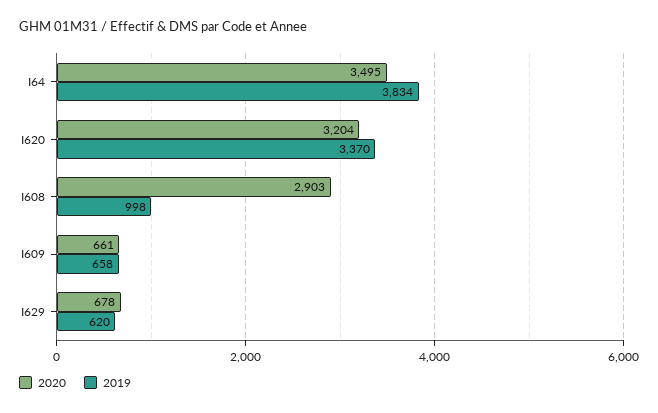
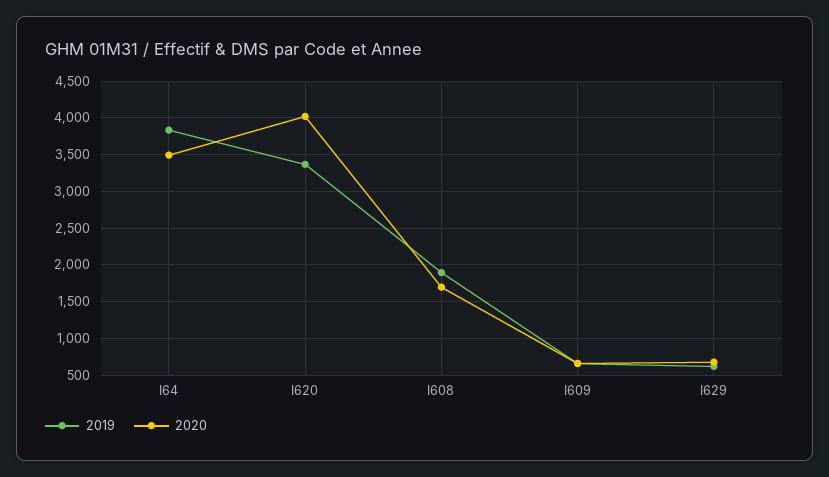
2020, I620: 3204 -> 4000
2020, I608: 2903 -> 1700
2019, I608: 998 -> 1900

